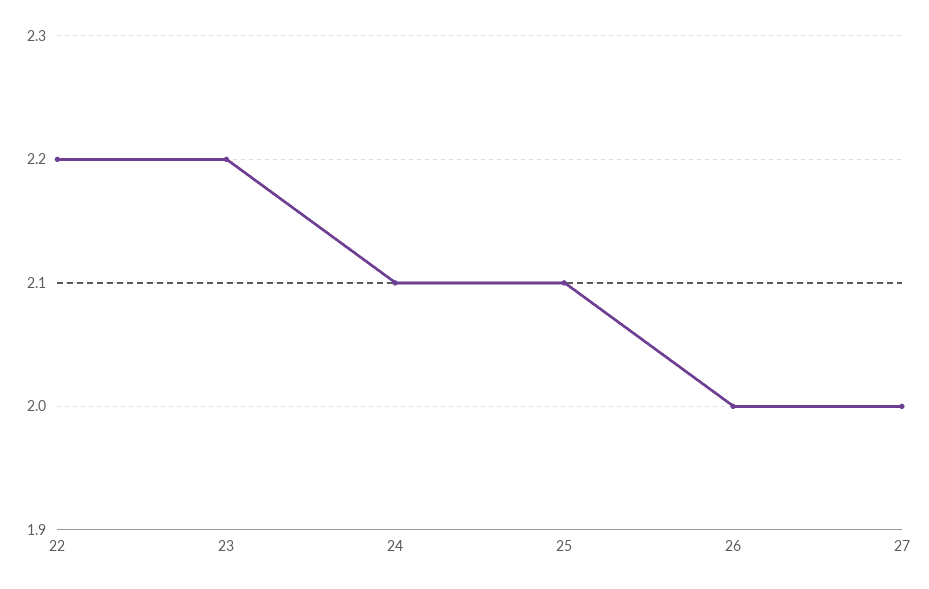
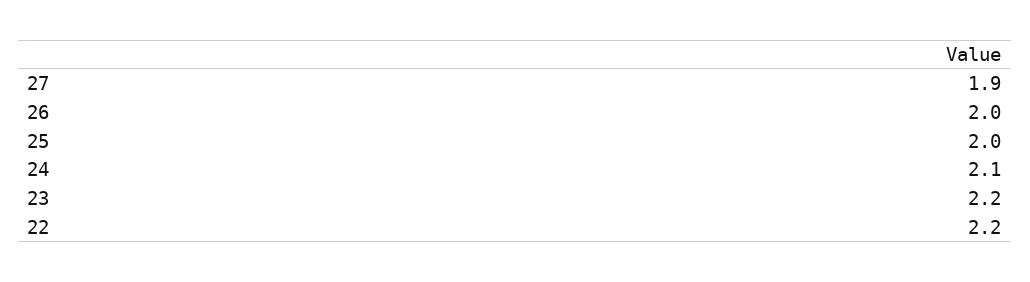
25: 2.1 -> 2
27: 2 -> 1.9

